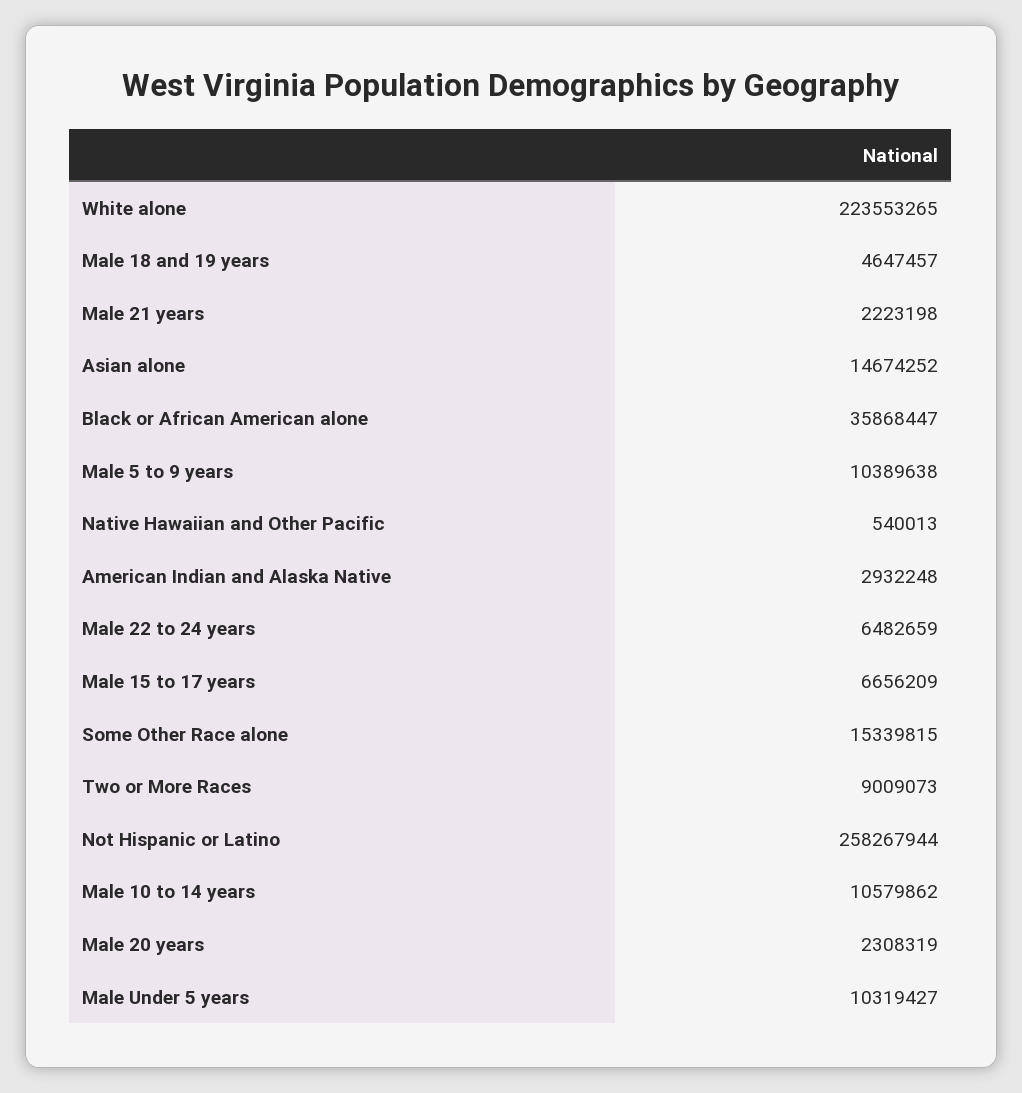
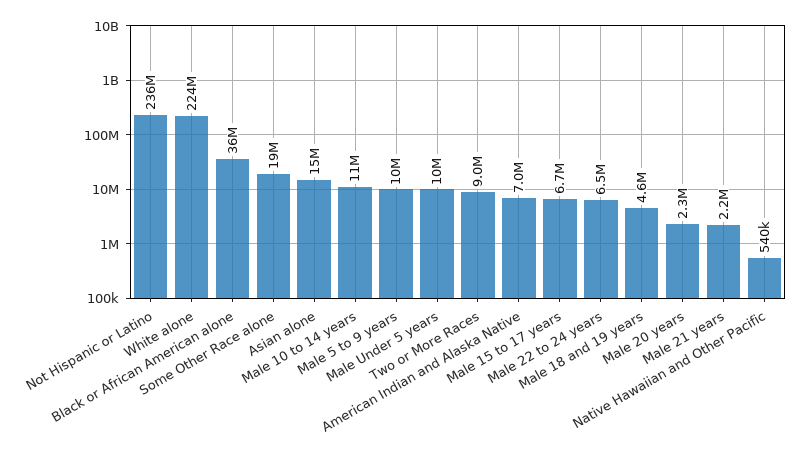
American Indian and Alaska Native: 2932248 -> 7000000
Some Other Race alone: 15339815 -> 19000000
Not Hispanic or Latino: 258267944 -> 236000000

